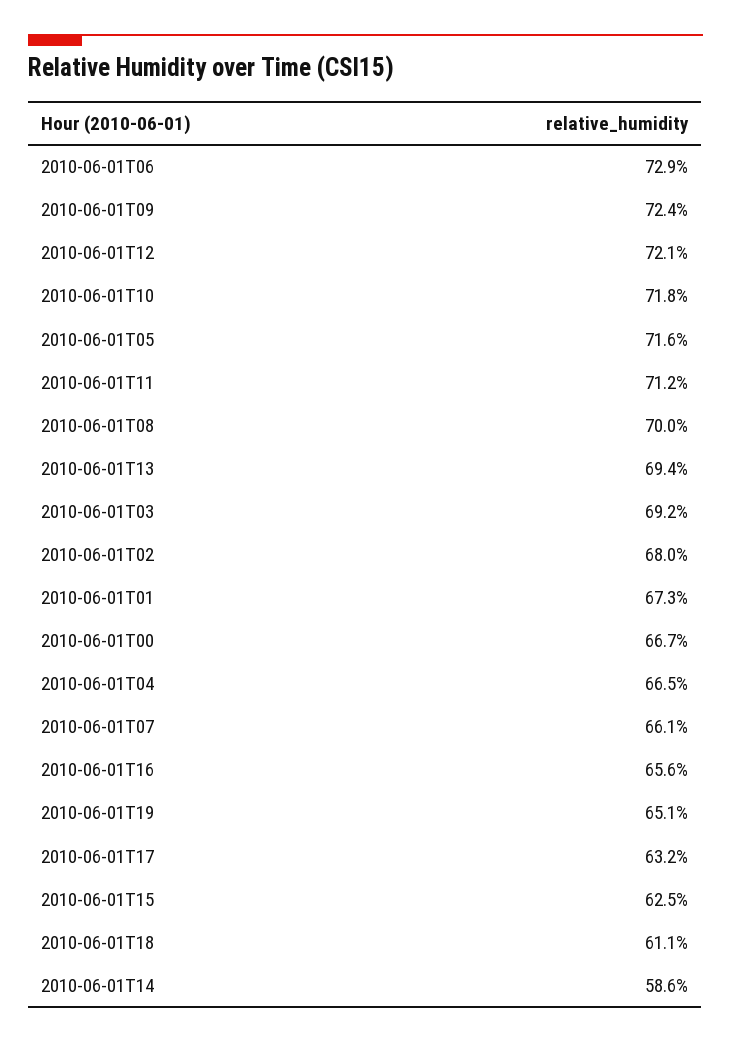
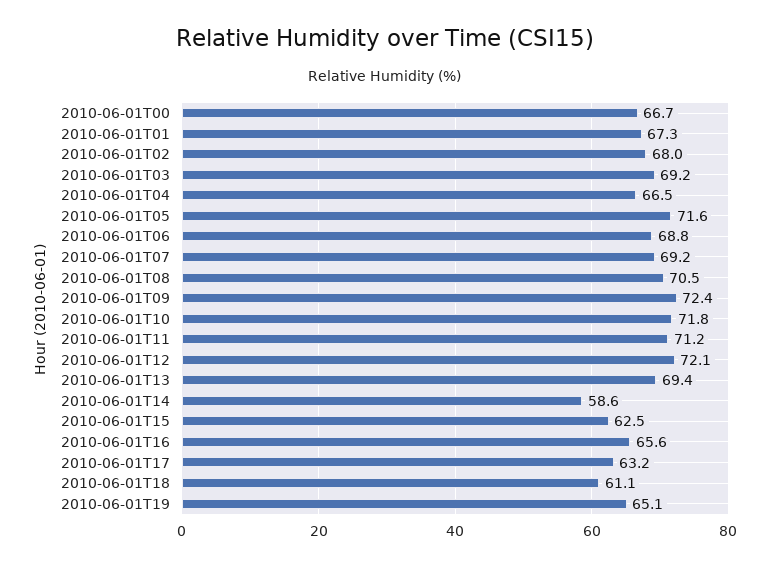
2010-06-01T06: 72.9 -> 68.8
2010-06-01T08: 70 -> 70.5
2010-06-01T07: 66.1 -> 69.2

